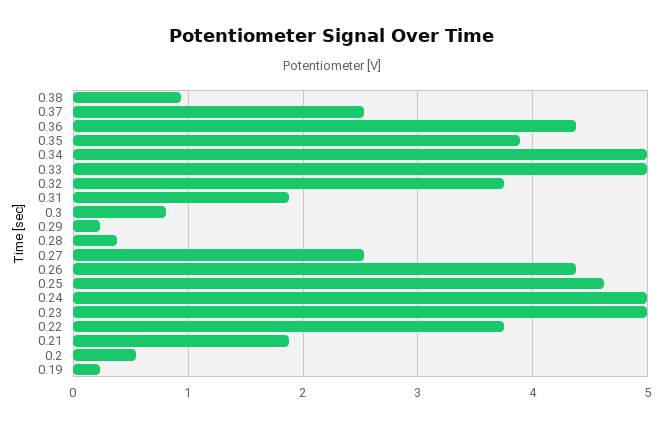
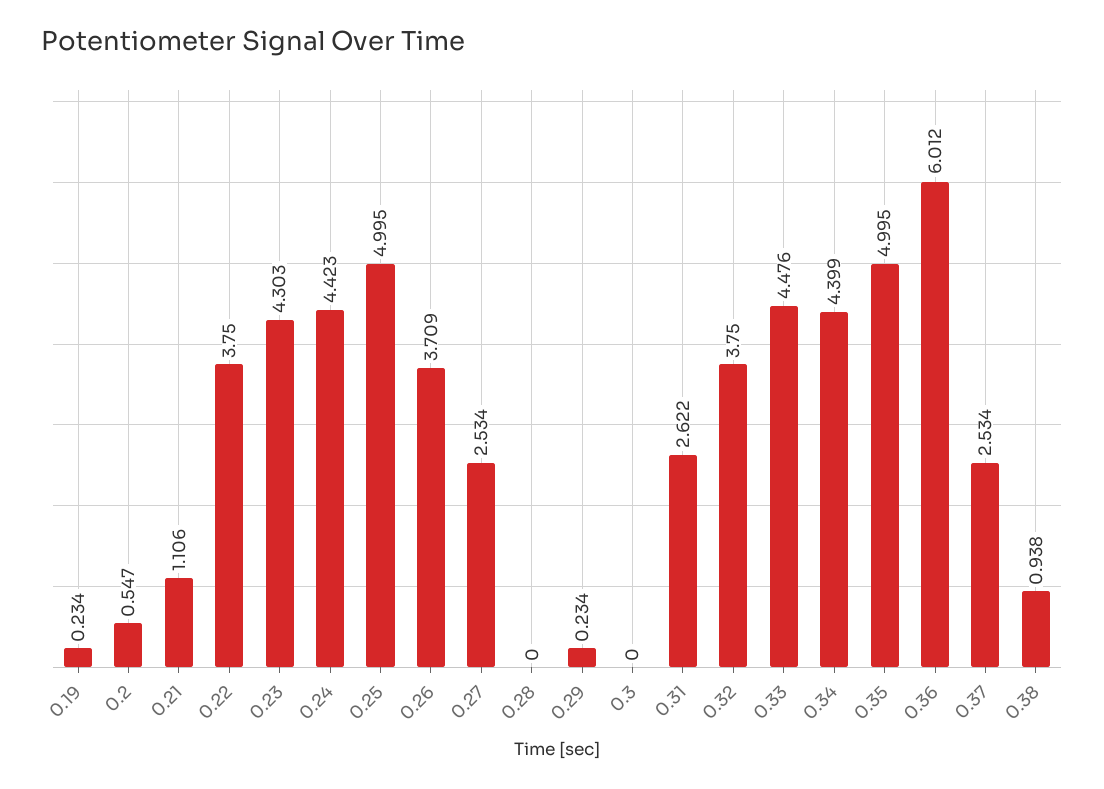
0.36: 4.4 -> 6.012
0.35: 3.9 -> 4.995
0.34: 5 -> 4.399
0.33: 5 -> 4.476
0.31: 1.9 -> 2.622
0.3: 0.8 -> 0
0.28: 0.4 -> 0
0.26: 4.4 -> 3.709
0.25: 4.6 -> 4.995
0.24: 5 -> 4.423
0.23: 5 -> 4.303
0.21: 1.9 -> 1.106

